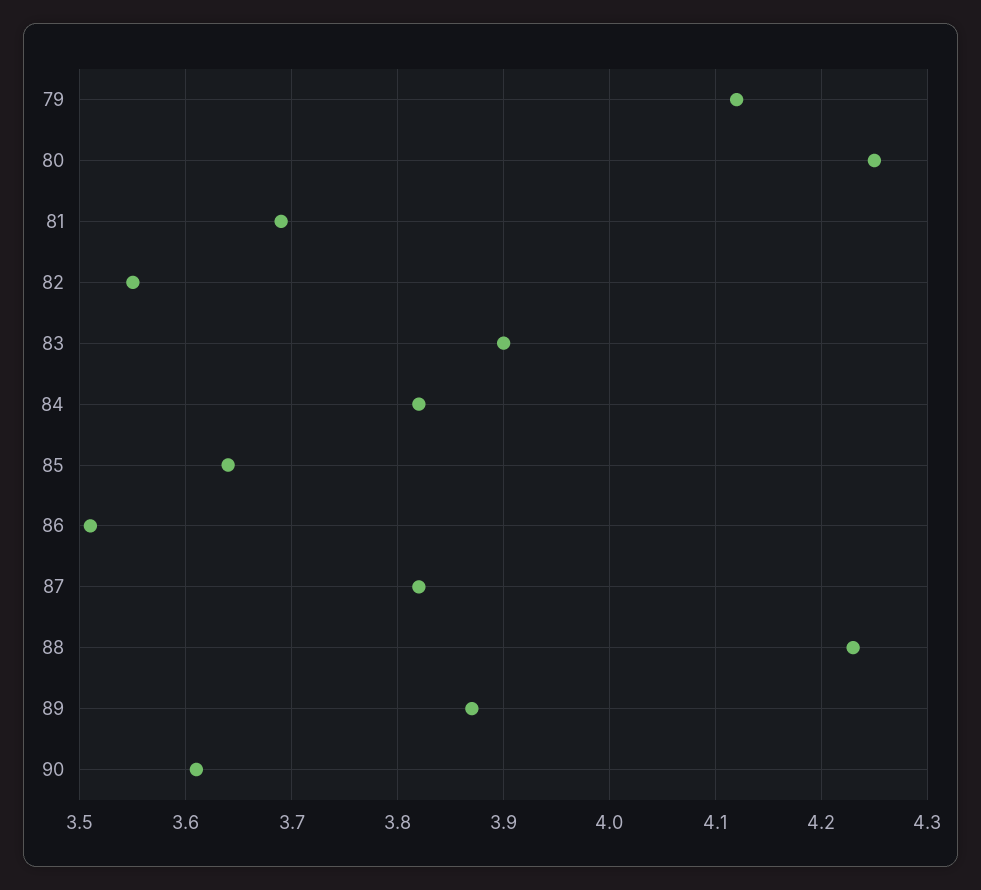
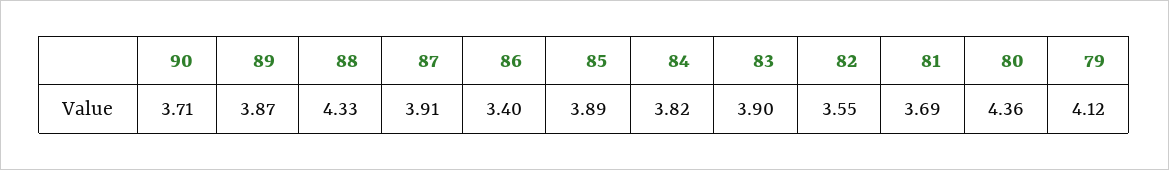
80: 4.25 -> 4.36
85: 3.64 -> 3.89
86: 3.51 -> 3.4
87: 3.82 -> 3.91
88: 4.23 -> 4.33
90: 3.61 -> 3.71

